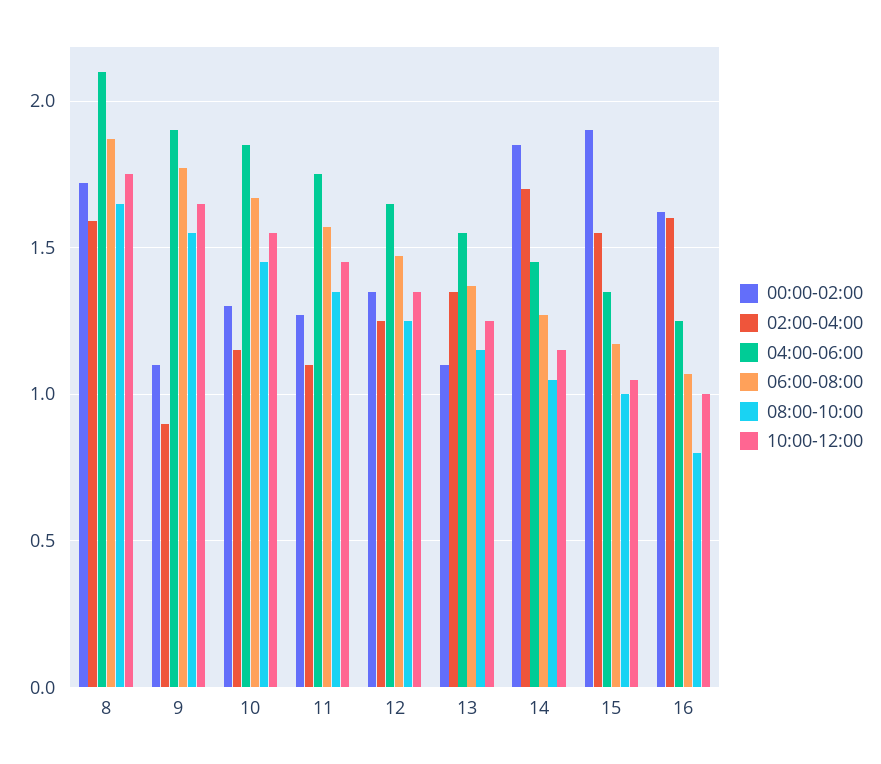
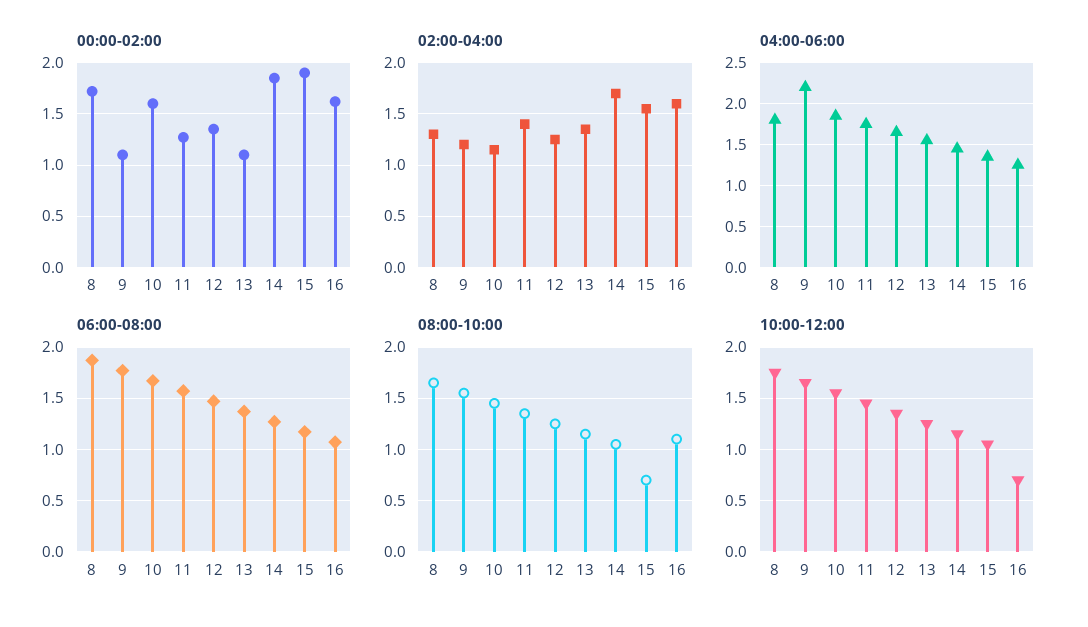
02:00-04:00, 8: 1.6 -> 1.3
04:00-06:00, 8: 2.1 -> 1.8
02:00-04:00, 9: 0.9 -> 1.2
04:00-06:00, 9: 1.9 -> 2.2
00:00-02:00, 10: 1.3 -> 1.6
02:00-04:00, 11: 1.1 -> 1.4
08:00-10:00, 15: 1 -> 0.7
08:00-10:00, 16: 0.8 -> 1.1
10:00-12:00, 16: 1 -> 0.7

